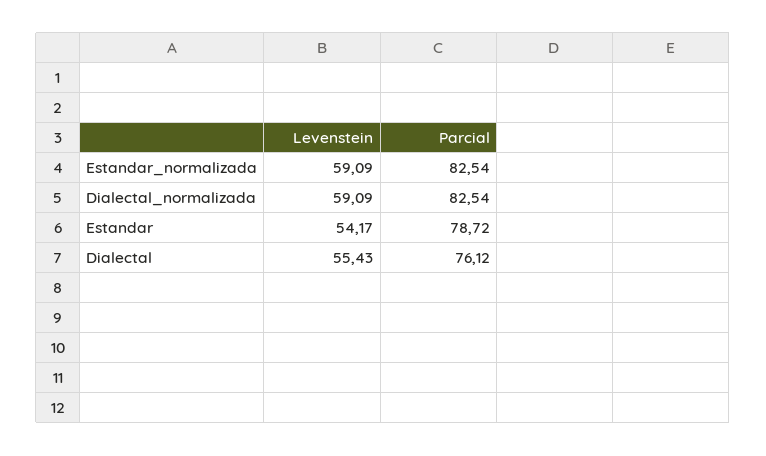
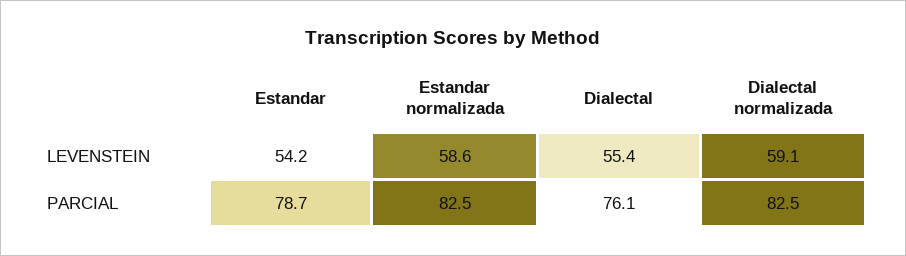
Levenstein, Estandar_normalizada: 59.09 -> 58.6

